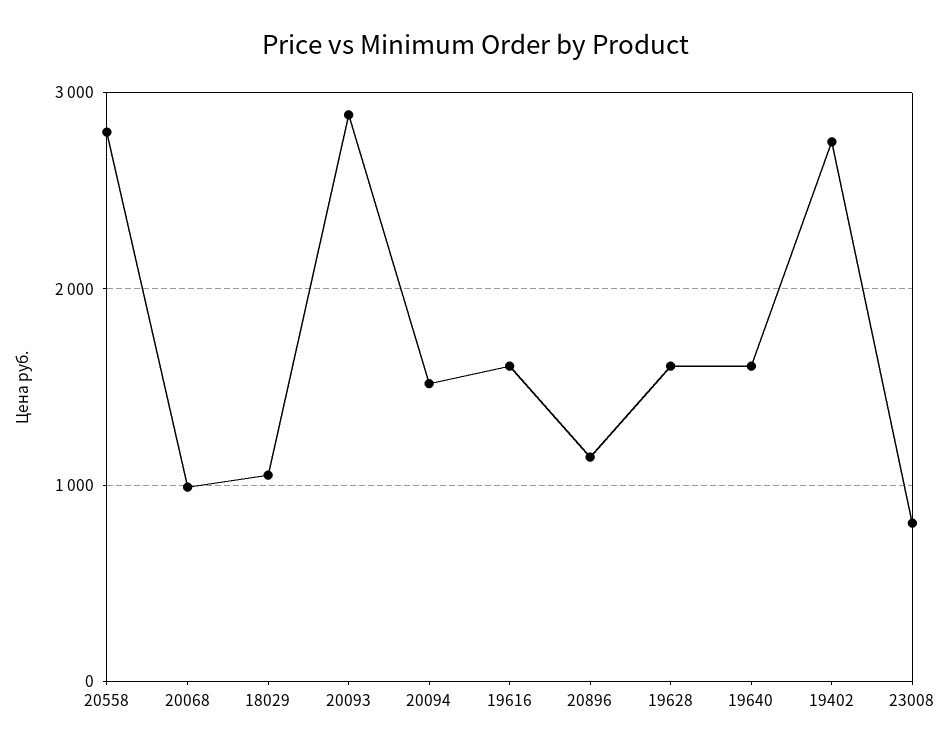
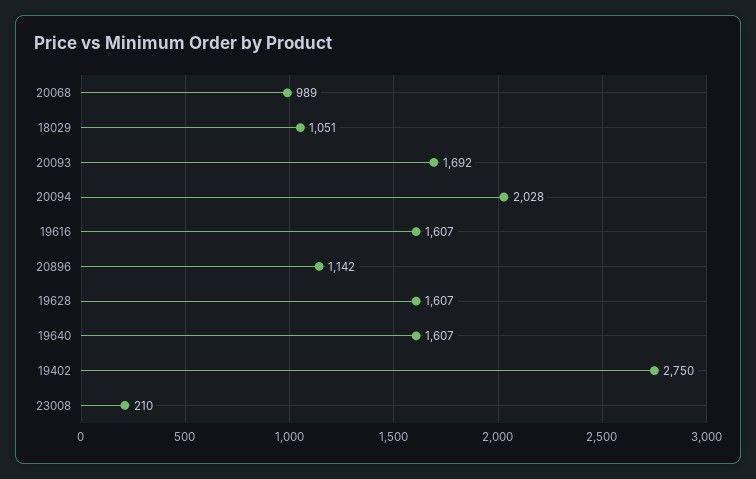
20558: 2800 -> none
20093: 2900 -> 1692
20094: 1500 -> 2028
23008: 800 -> 210

